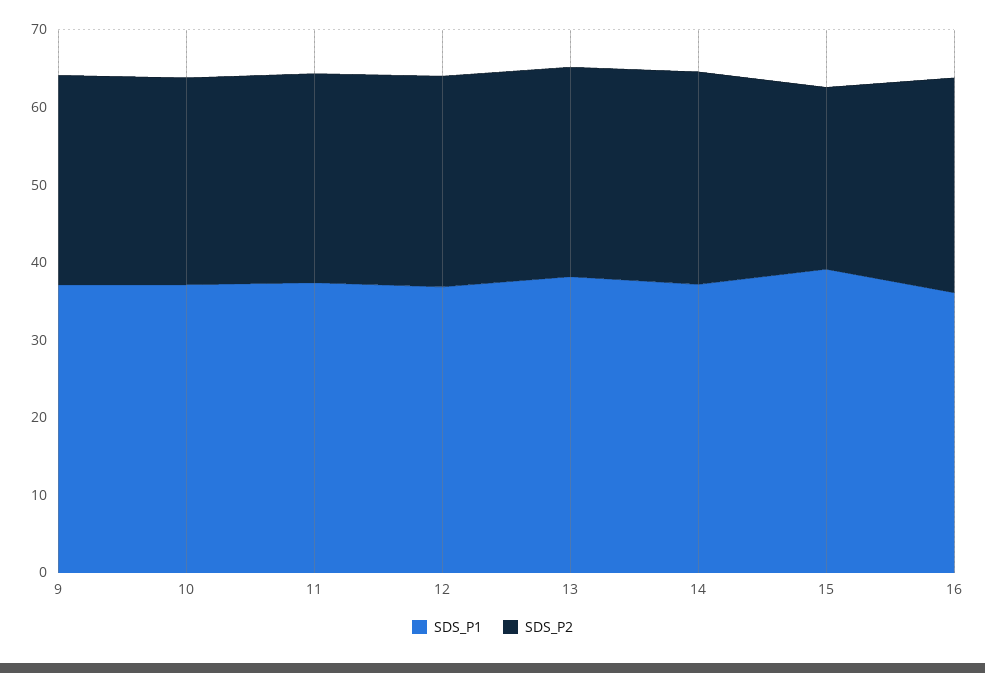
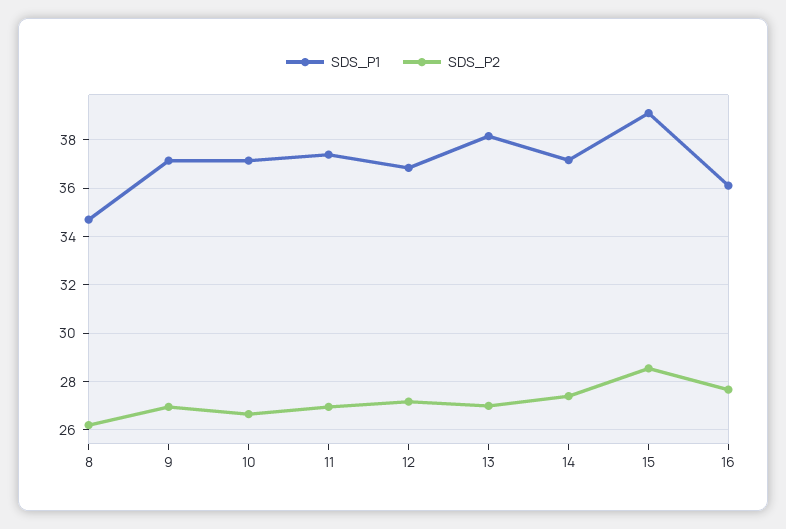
SDS_P2, 15: 24 -> 28.5
SDS_P1, 8: none -> 34.75
SDS_P2, 8: none -> 26.25

